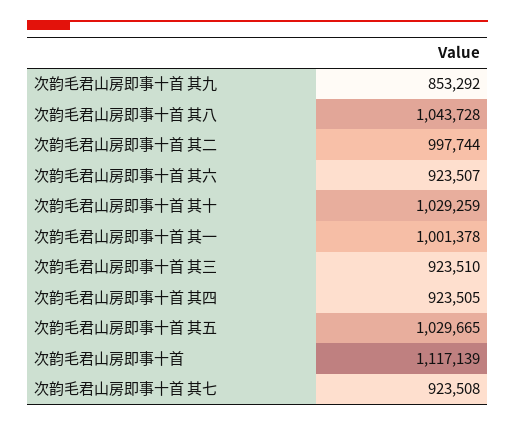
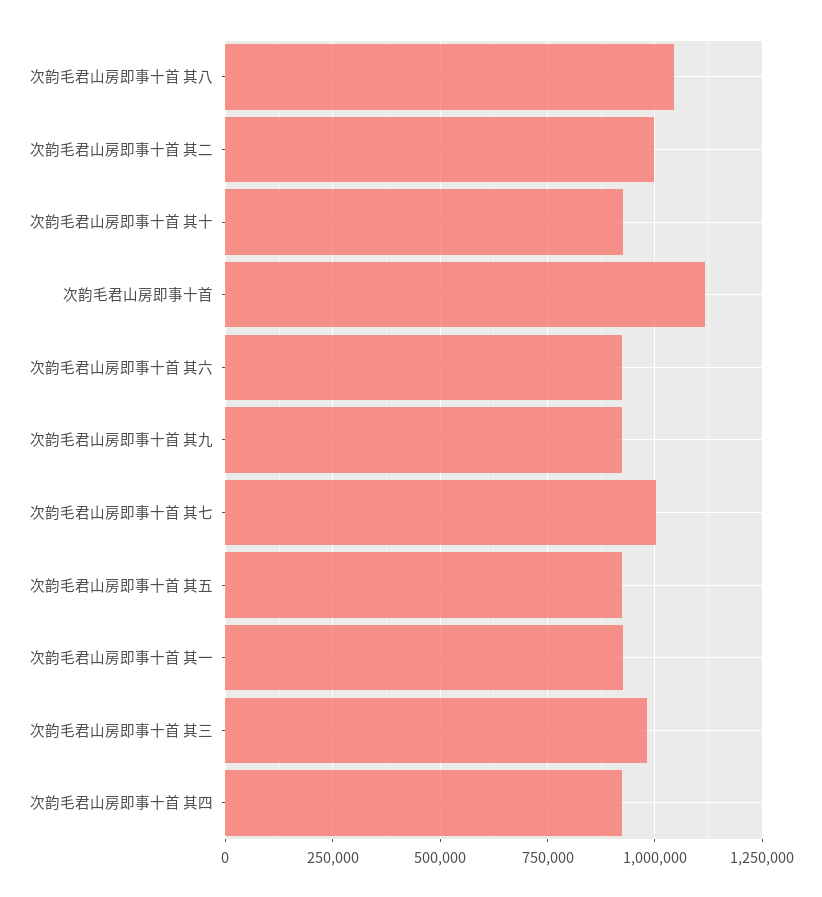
次韵毛君山房即事十首 其九: 853292 -> 925000
次韵毛君山房即事十首 其十: 1029259 -> 925000
次韵毛君山房即事十首 其一: 1001378 -> 925000
次韵毛君山房即事十首 其三: 923510 -> 975000
次韵毛君山房即事十首 其五: 1029665 -> 925000
次韵毛君山房即事十首 其七: 923508 -> 1000000

